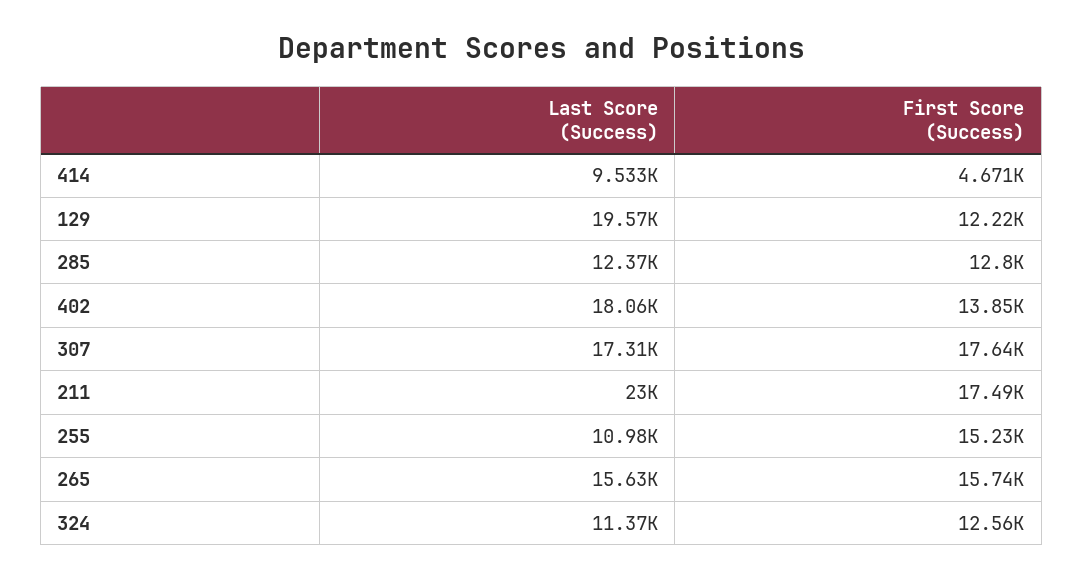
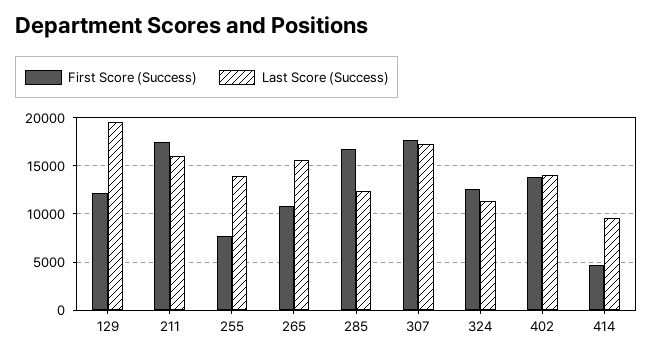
First Score (Success), 285: 12800 -> 17000
Last Score (Success), 402: 18060 -> 14000
Last Score (Success), 211: 23000 -> 16000
Last Score (Success), 255: 10980 -> 14000
First Score (Success), 255: 15230 -> 8000
First Score (Success), 265: 15740 -> 11000

